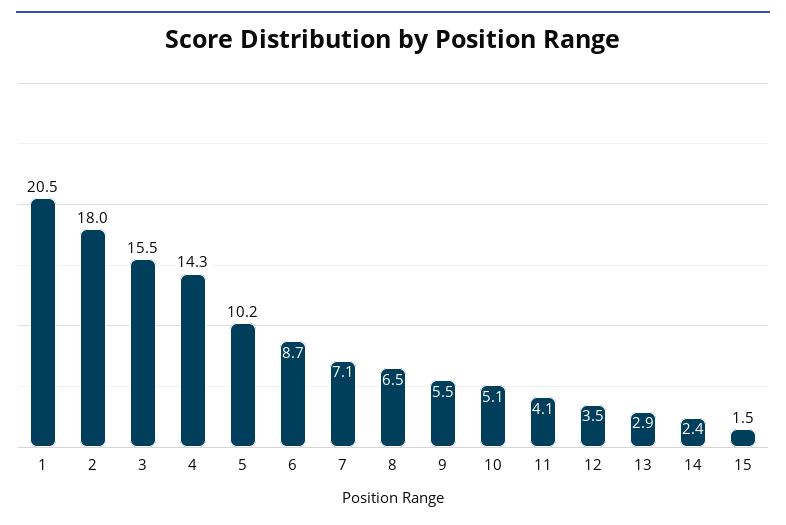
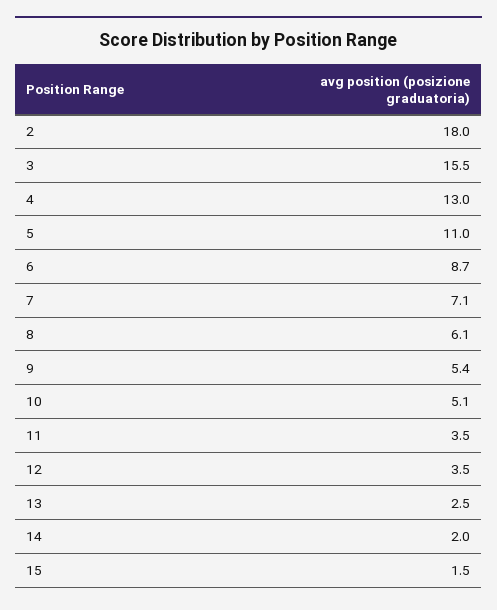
1: 20.5 -> none
4: 14.3 -> 13
5: 10.2 -> 11
8: 6.5 -> 6.1
9: 5.5 -> 5.4
11: 4.1 -> 3.5
13: 2.9 -> 2.5
14: 2.4 -> 2

